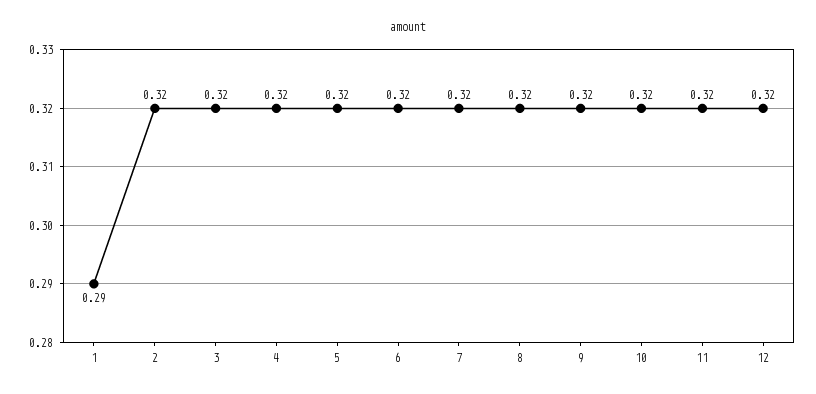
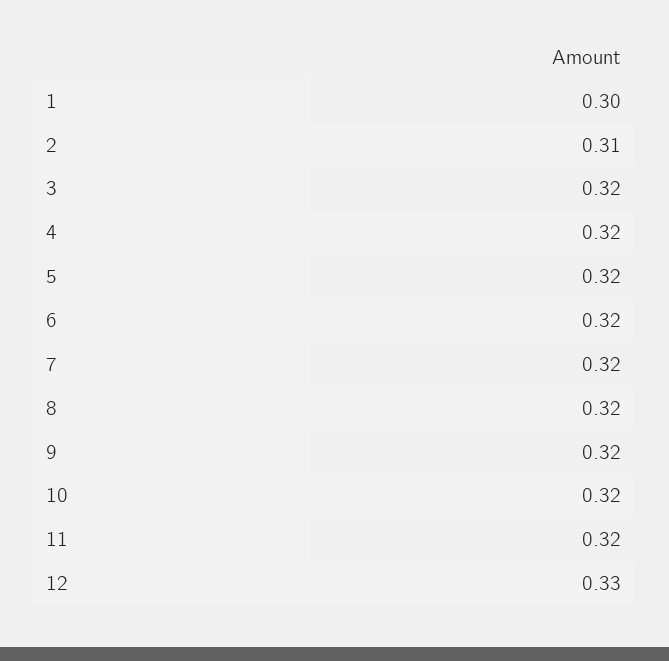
1: 0.29 -> 0.3
2: 0.32 -> 0.31
12: 0.32 -> 0.33

